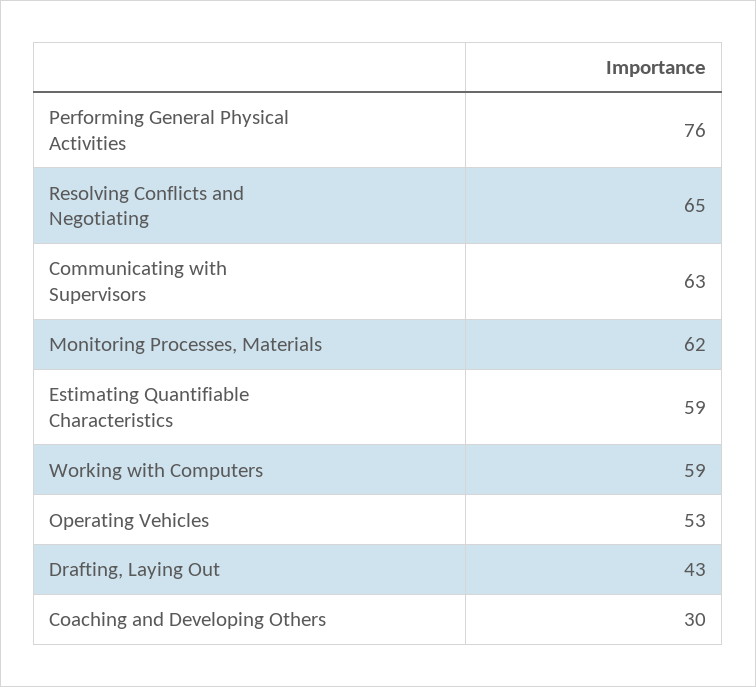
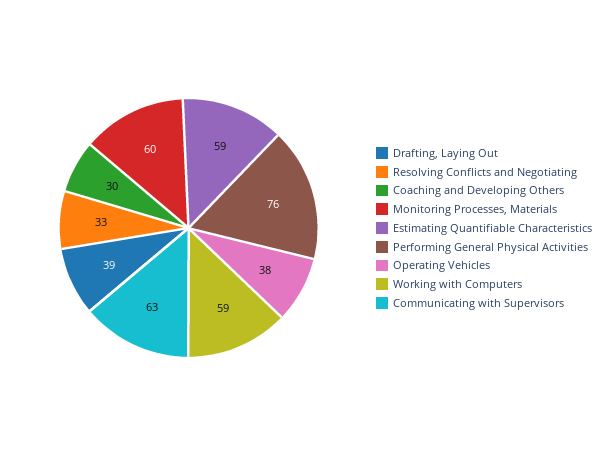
Resolving Conflicts and Negotiating: 65 -> 33
Monitoring Processes, Materials: 62 -> 60
Operating Vehicles: 53 -> 38
Drafting, Laying Out: 43 -> 39

